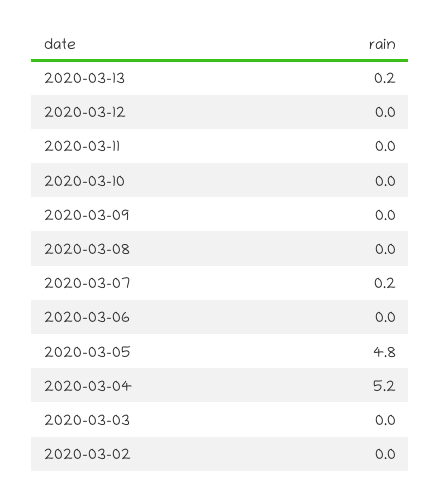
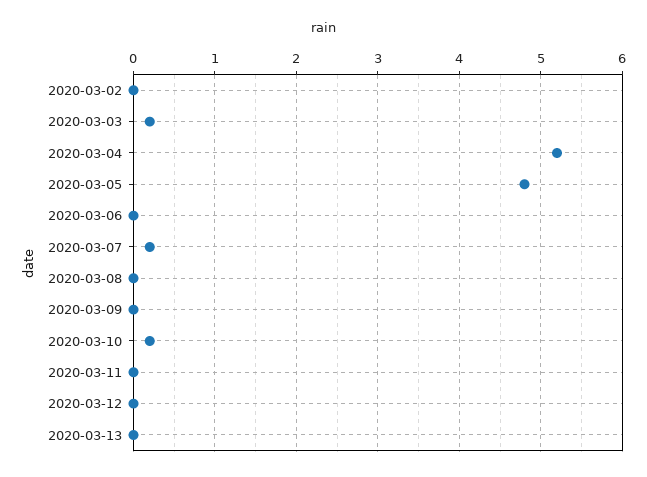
2020-03-13: 0.2 -> 0
2020-03-10: 0 -> 0.2
2020-03-03: 0 -> 0.2

